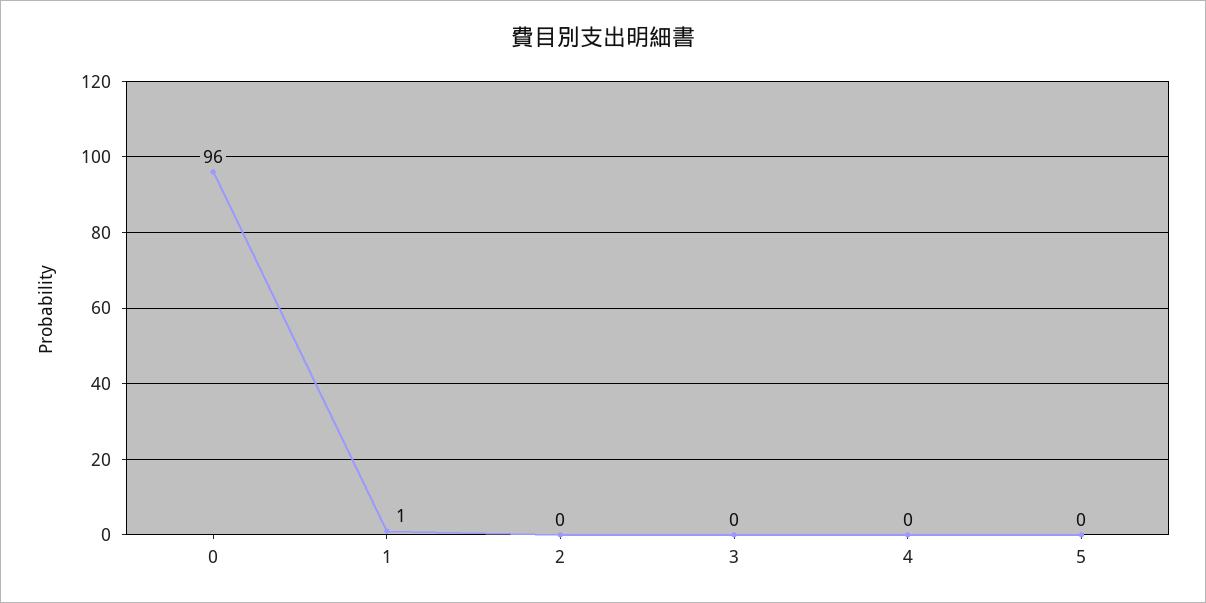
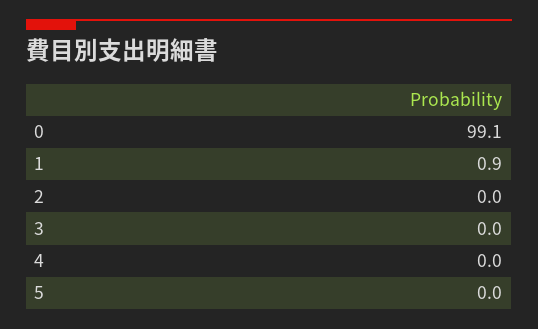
0: 96 -> 99.1

